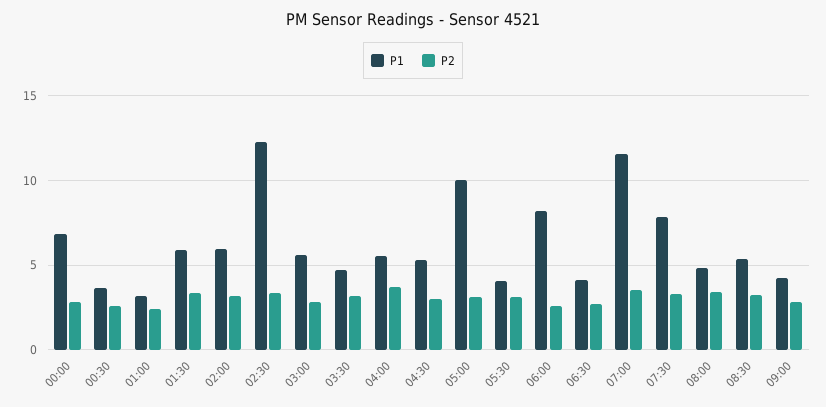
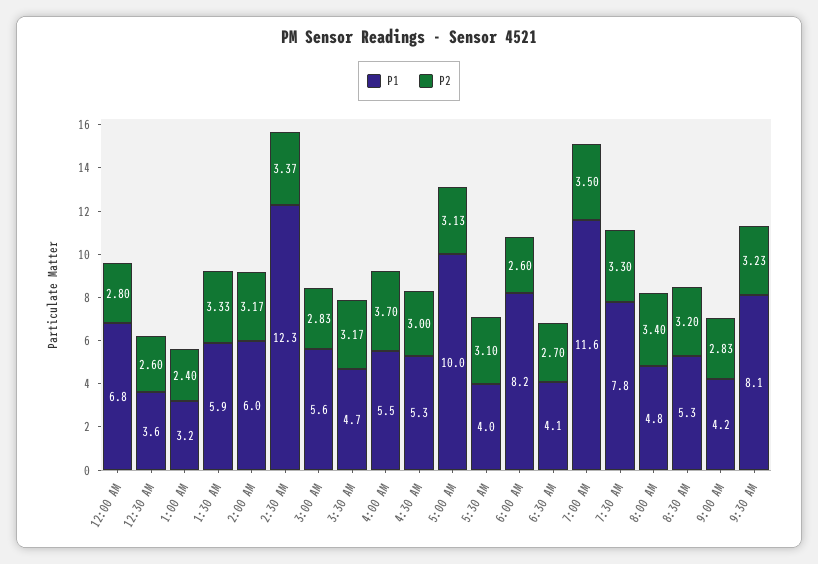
P1, 9:30 AM: none -> 8.1
P2, 9:30 AM: none -> 3.23

